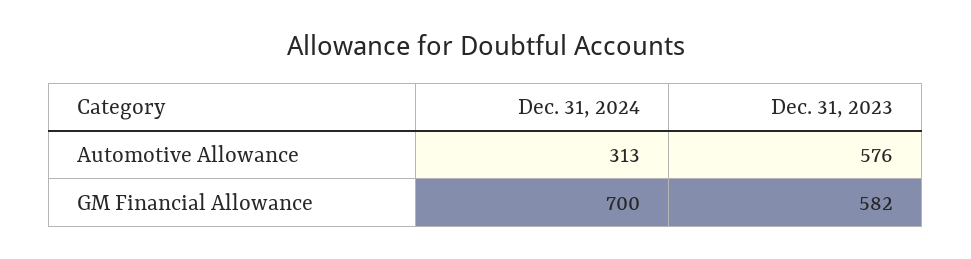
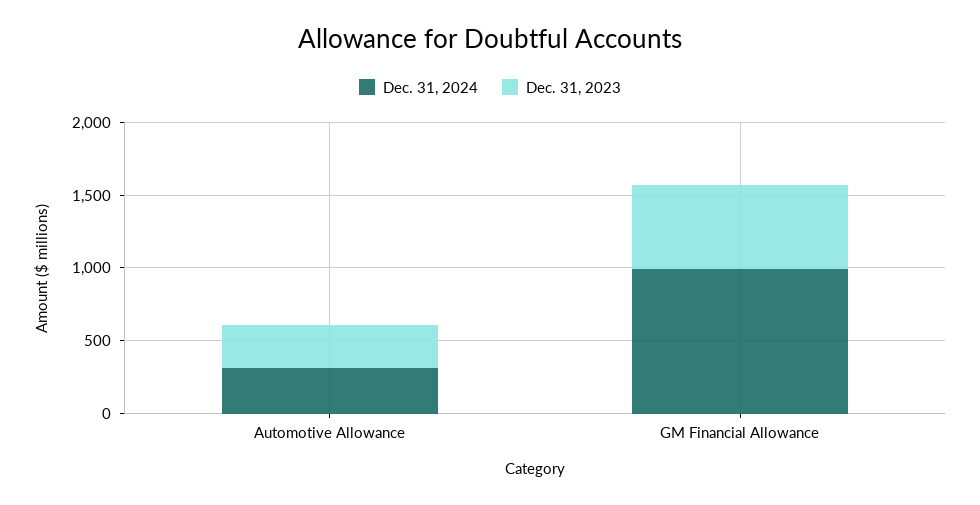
Dec. 31, 2023, Automotive Allowance: 576 -> 300
Dec. 31, 2024, GM Financial Allowance: 700 -> 1000

